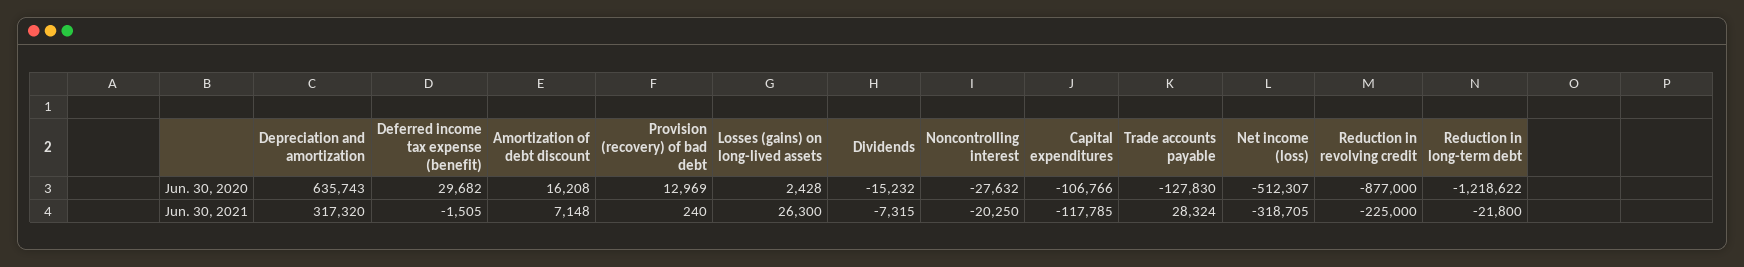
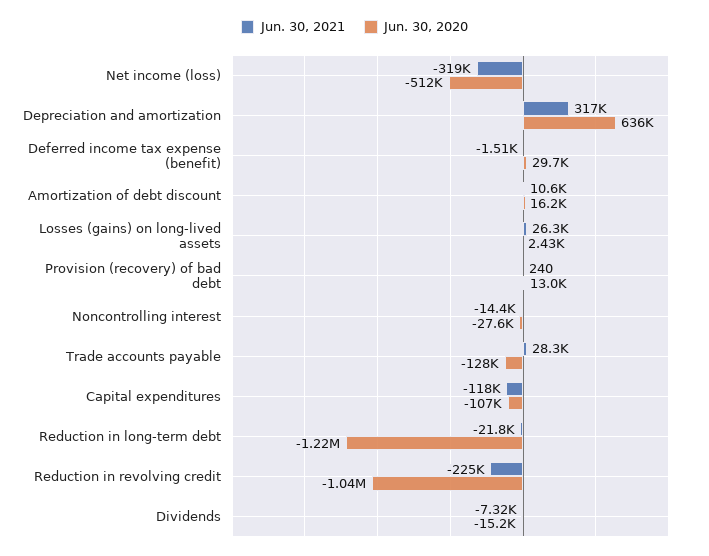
Jun. 30, 2020, Reduction in revolving credit: -877000 -> -1040000
Jun. 30, 2021, Amortization of debt discount: 7148 -> 10600
Jun. 30, 2021, Noncontrolling interest: -20250 -> -14400

